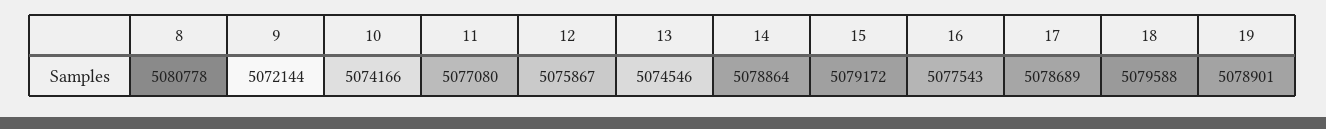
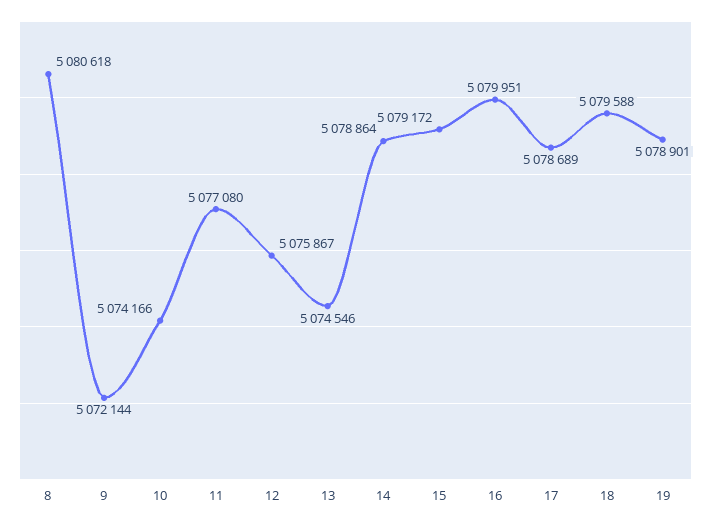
8: 5080778 -> 5080618
16: 5077543 -> 5079951

